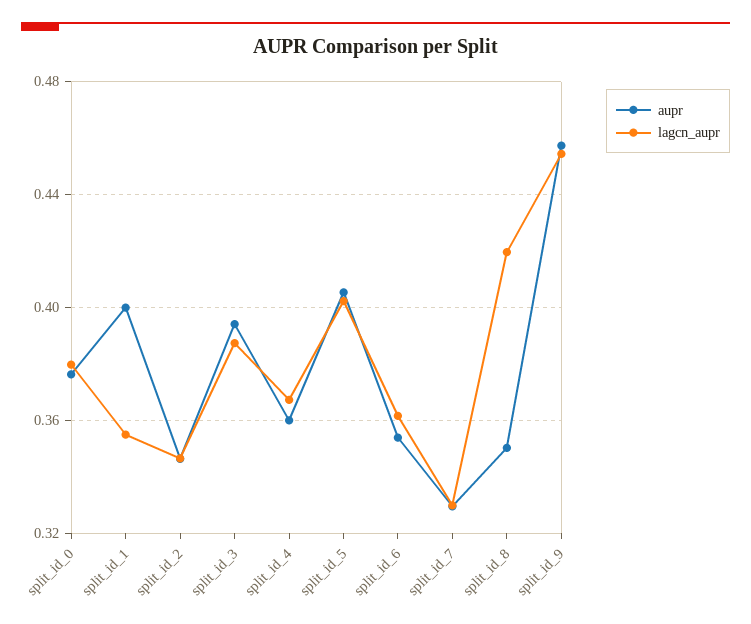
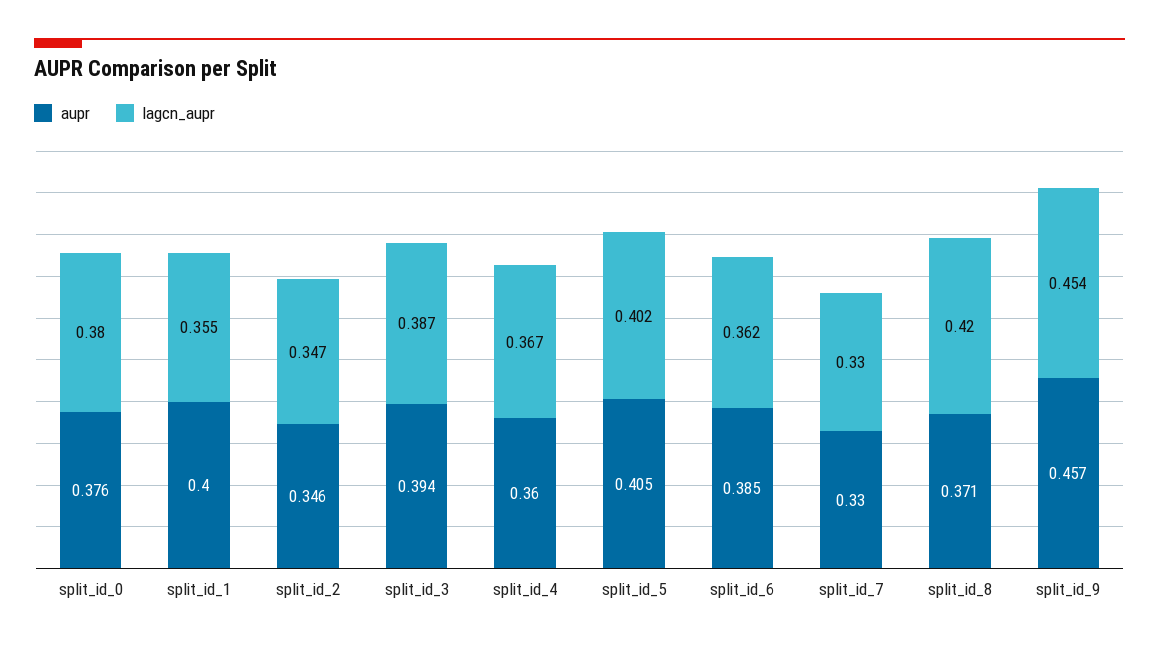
aupr, split_id_6: 0.355 -> 0.385
aupr, split_id_8: 0.35 -> 0.371

